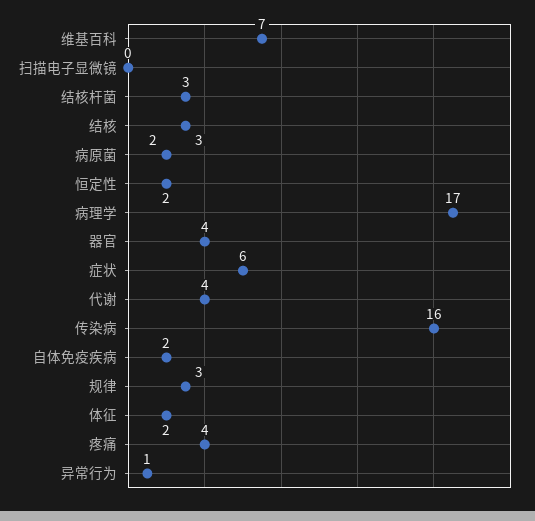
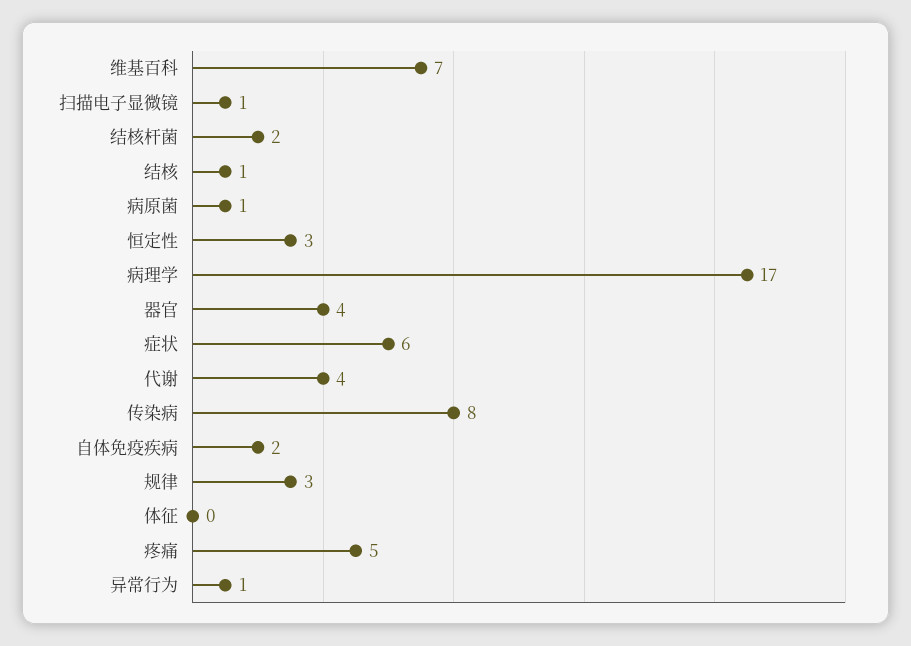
扫描电子显微镜: 0 -> 1
结核杆菌: 3 -> 2
结核: 3 -> 1
病原菌: 2 -> 1
恒定性: 2 -> 3
传染病: 16 -> 8
体征: 2 -> 0
疼痛: 4 -> 5

